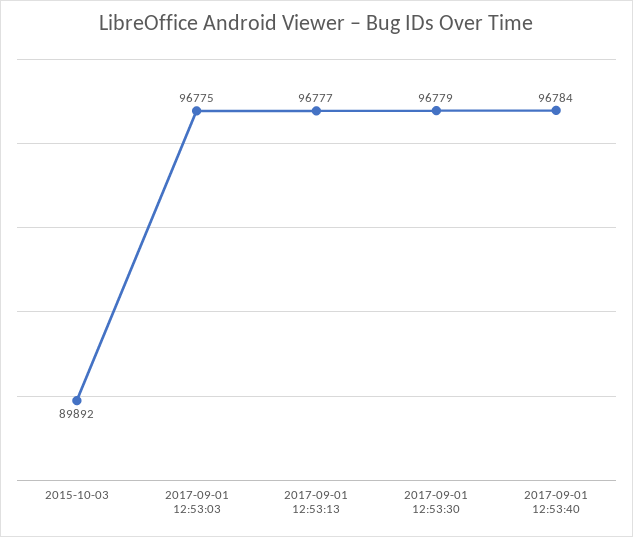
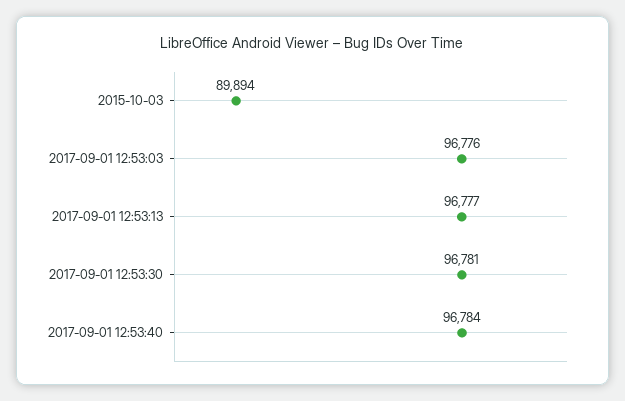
2015-10-03: 89892 -> 89894
2017-09-01 12:53:03: 96775 -> 96776
2017-09-01 12:53:30: 96779 -> 96781

